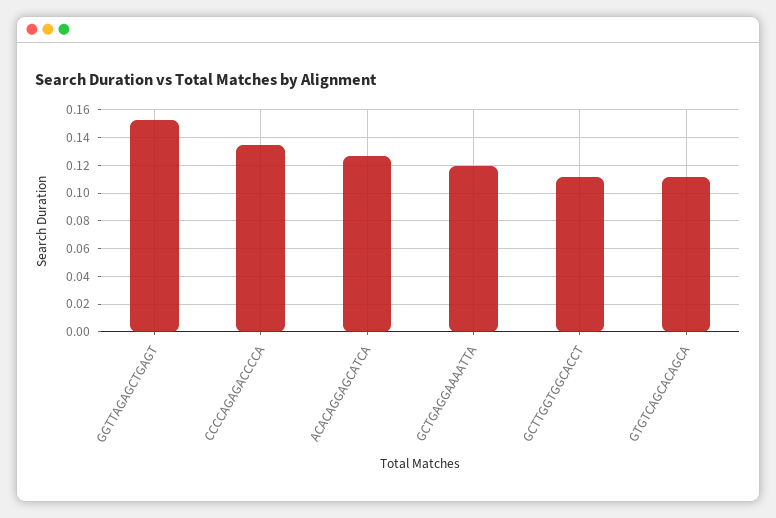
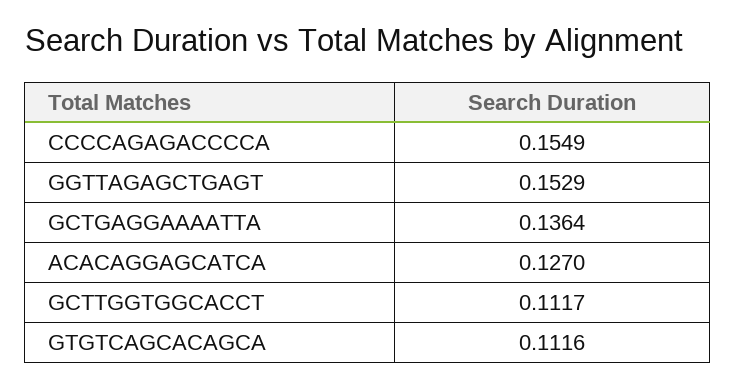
CCCCAGAGACCCCA: 0.135 -> 0.1549
GCTGAGGAAAATTA: 0.12 -> 0.1364

